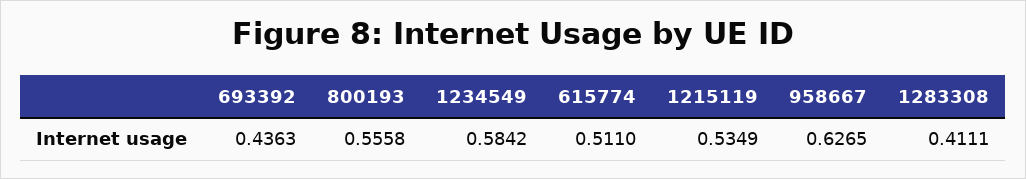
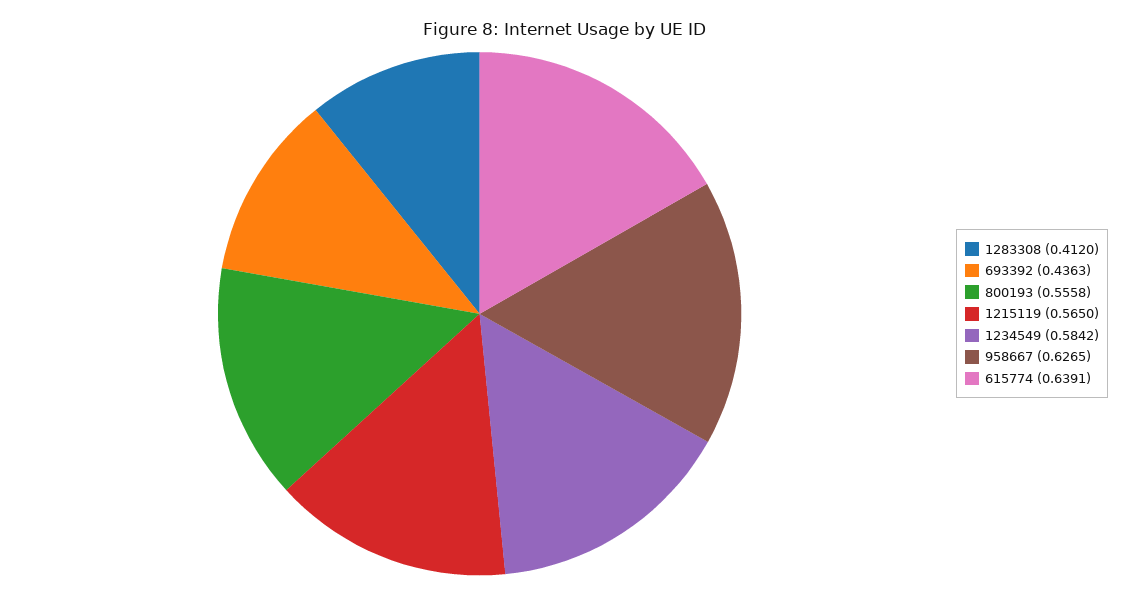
615774: 0.511 -> 0.6391
1215119: 0.5349 -> 0.565
1283308: 0.4111 -> 0.412

